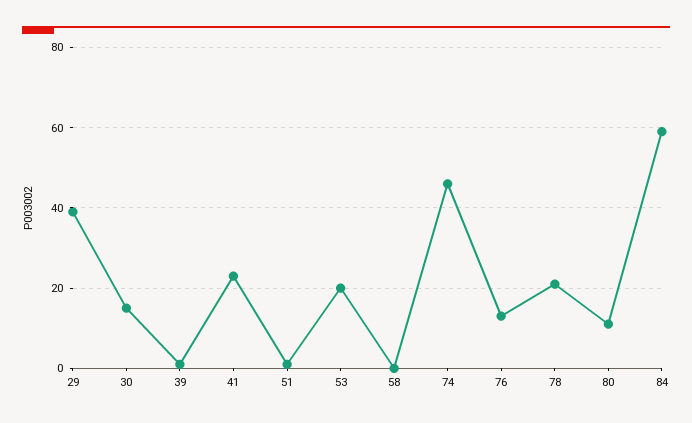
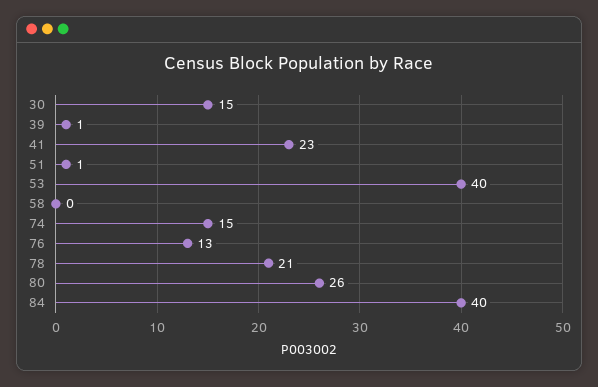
29: 40 -> none
53: 20 -> 40
74: 45 -> 15
80: 10 -> 26
84: 60 -> 40

